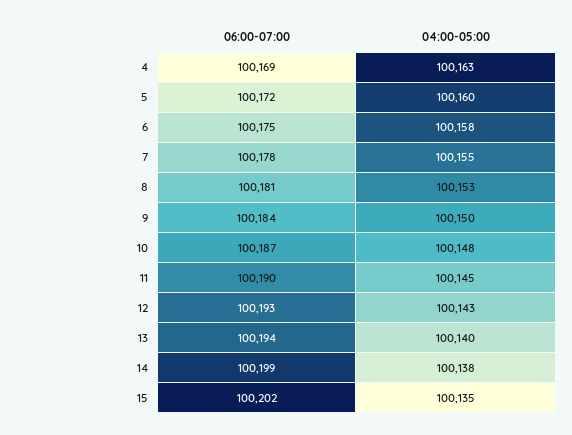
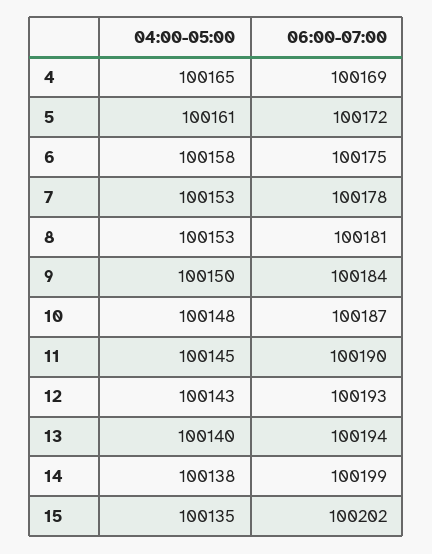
04:00-05:00, 4: 100163 -> 100165
04:00-05:00, 5: 100160 -> 100161
04:00-05:00, 7: 100155 -> 100153

